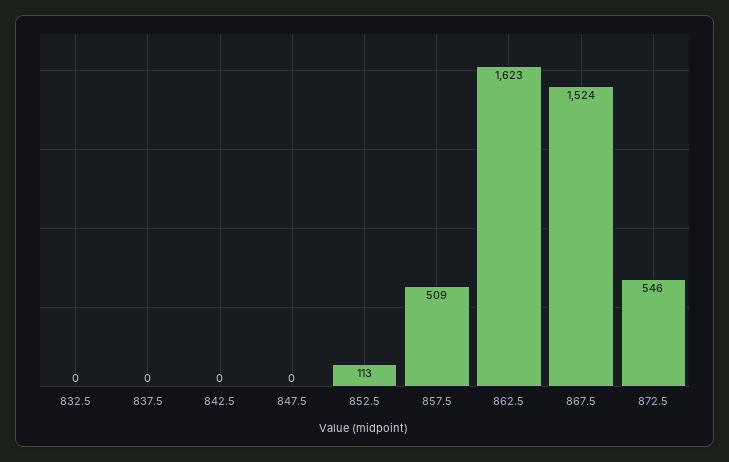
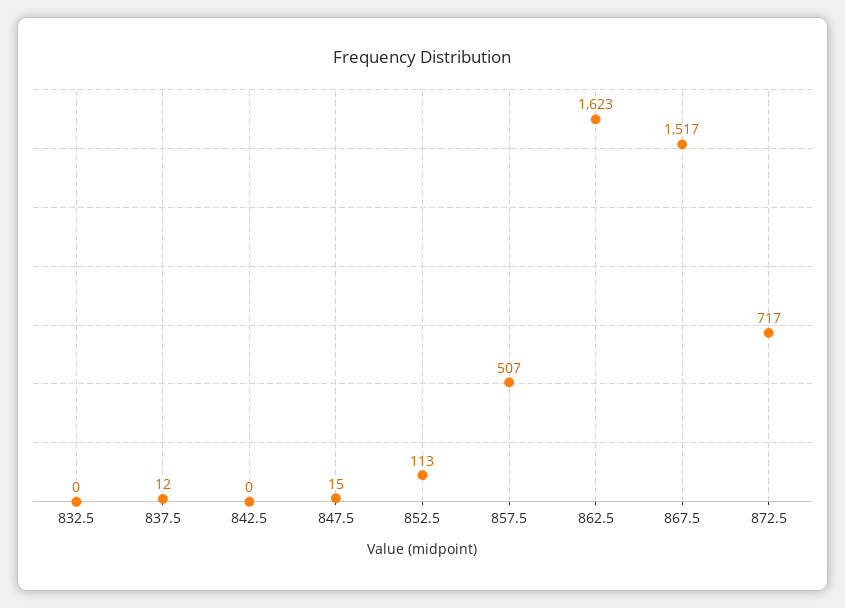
837.5: 0 -> 12
847.5: 0 -> 15
857.5: 509 -> 507
867.5: 1524 -> 1517
872.5: 546 -> 717

